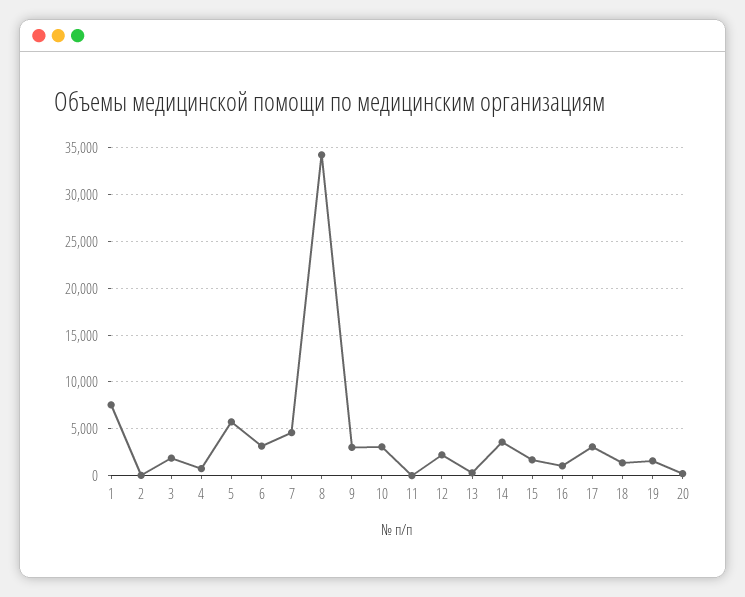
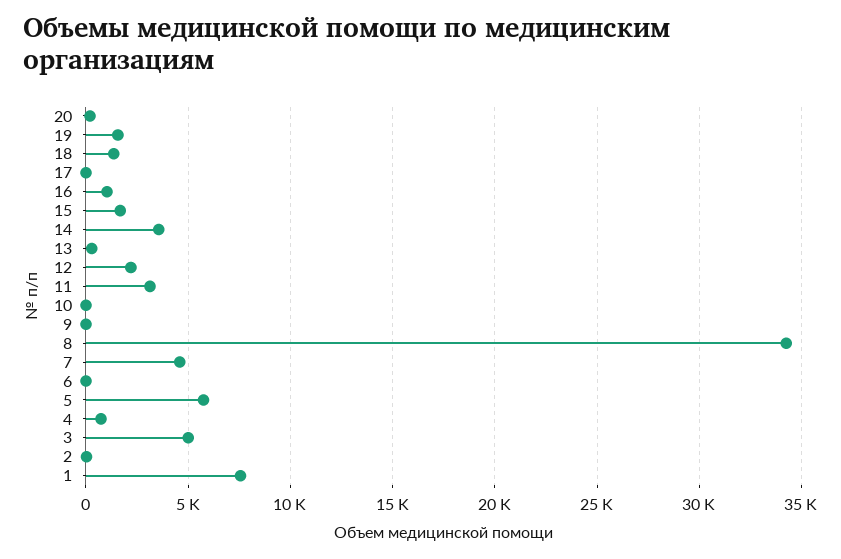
3: 2000 -> 5000
6: 3000 -> 0
9: 3000 -> 0
10: 3000 -> 0
11: 0 -> 3000
17: 3000 -> 0

